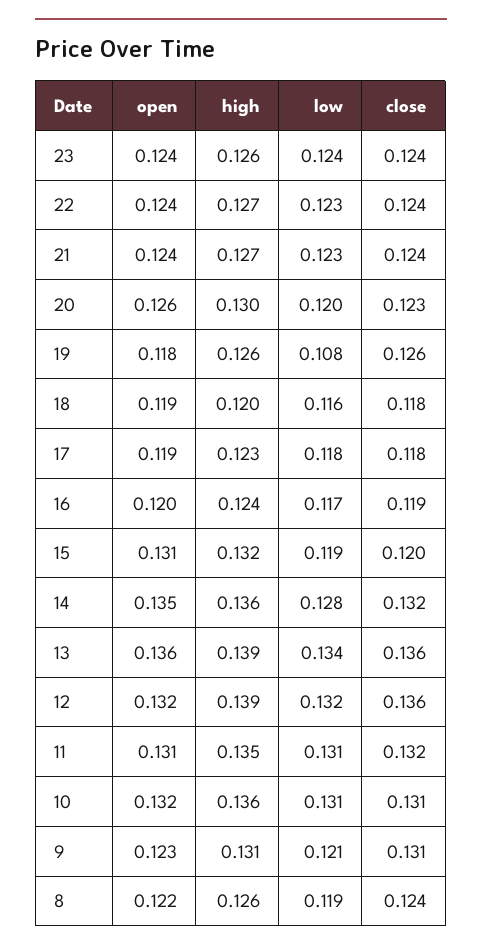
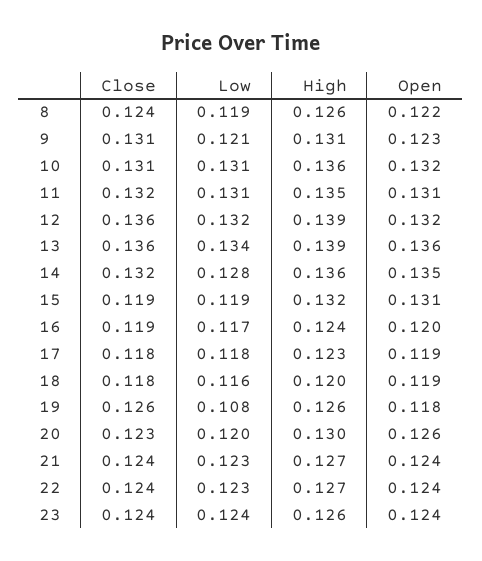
close, 15: 0.12 -> 0.119

